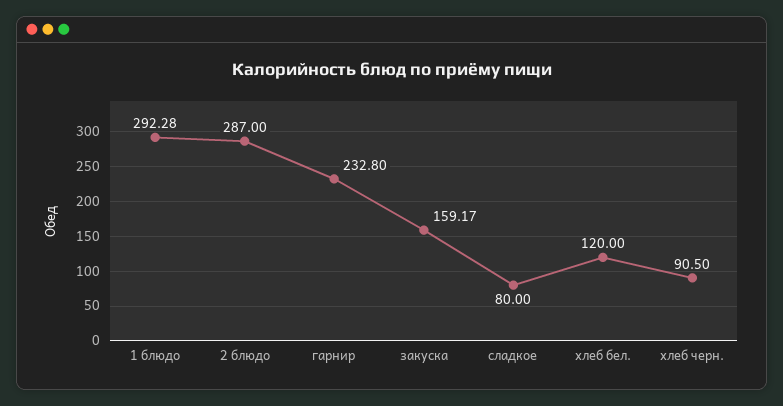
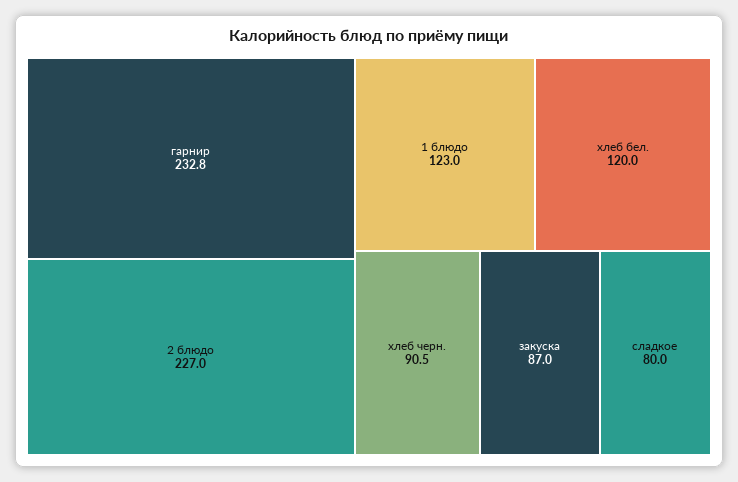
1 блюдо: 292.28 -> 123
2 блюдо: 287 -> 227
закуска: 159.17 -> 87

